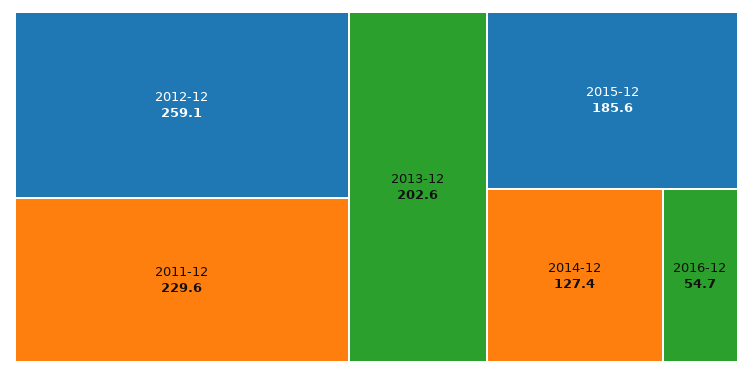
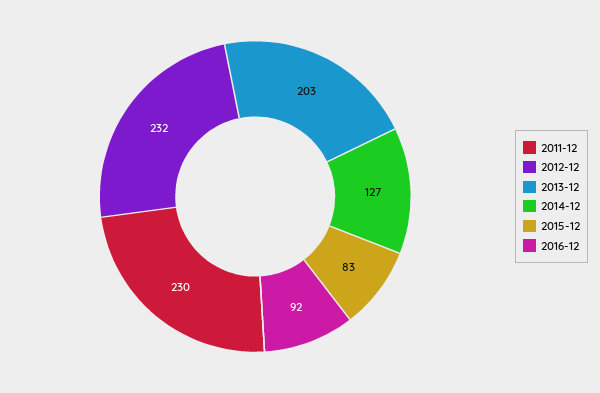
2012-12: 259.1 -> 232
2015-12: 185.6 -> 83
2016-12: 54.7 -> 92

